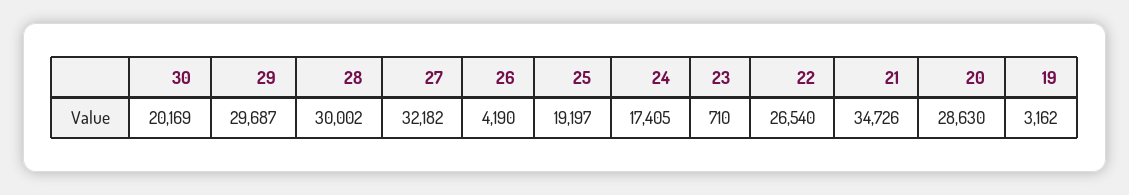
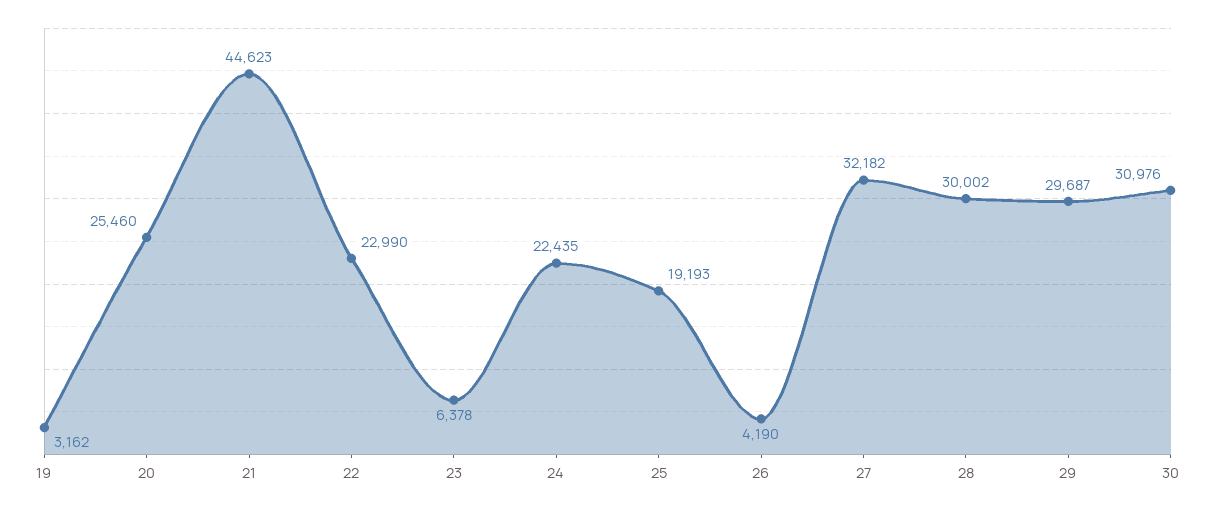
30: 20169 -> 30976
25: 19197 -> 19193
24: 17405 -> 22435
23: 710 -> 6378
22: 26540 -> 22990
21: 34726 -> 44623
20: 28630 -> 25460

